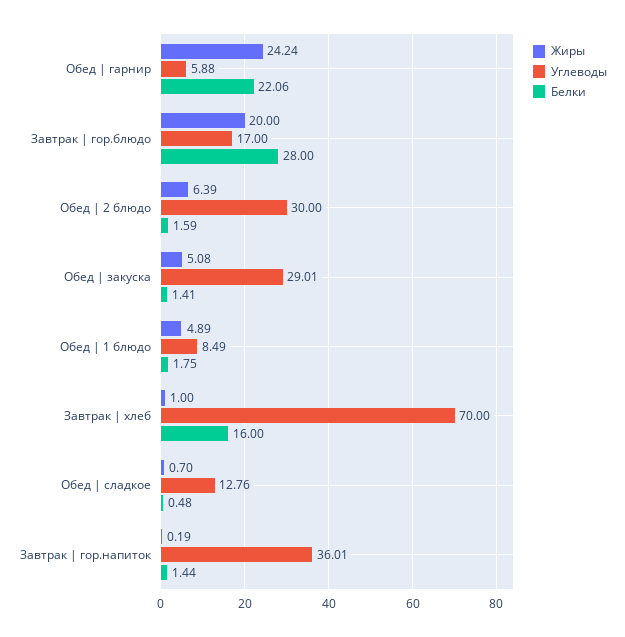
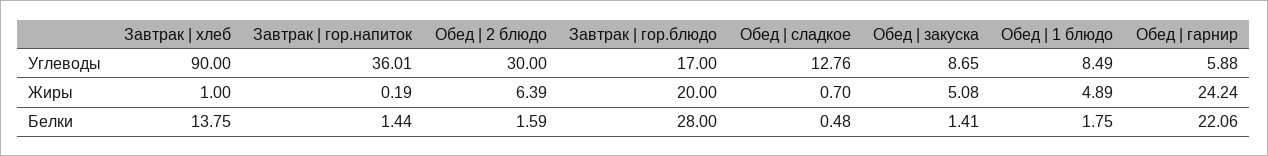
Углеводы, Обед | закуска: 29.01 -> 8.65
Углеводы, Завтрак | хлеб: 70 -> 90
Белки, Завтрак | хлеб: 16 -> 13.75

